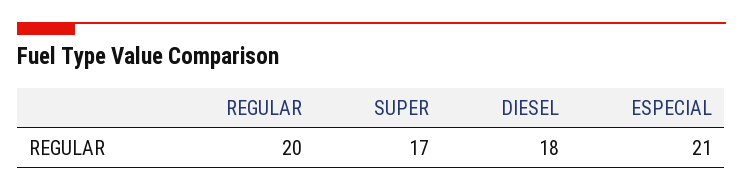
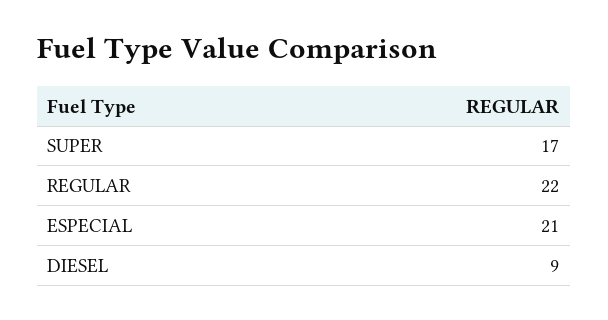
REGULAR: 20 -> 22
DIESEL: 18 -> 9

